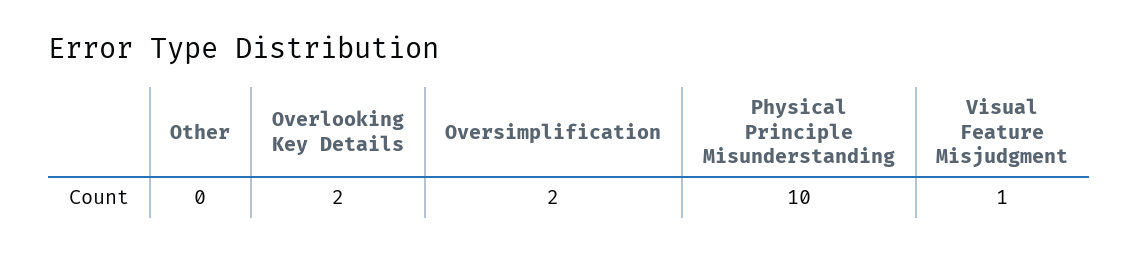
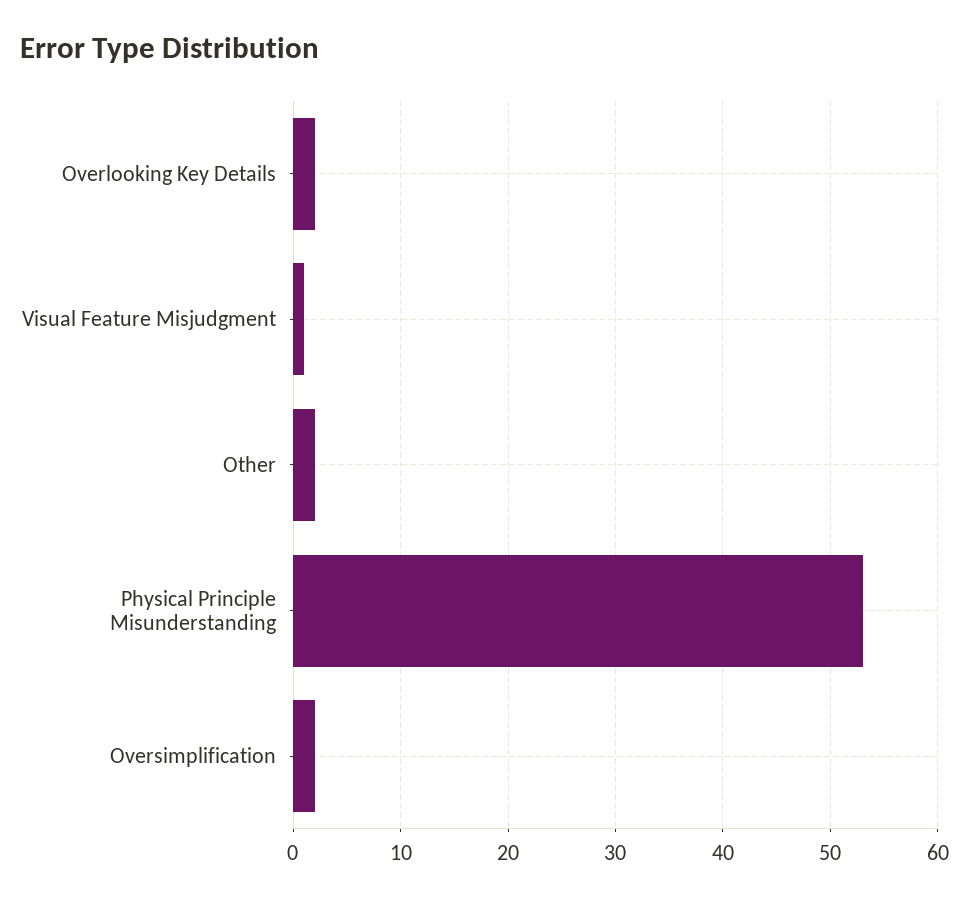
Other: 0 -> 2
Physical Principle Misunderstanding: 10 -> 53

